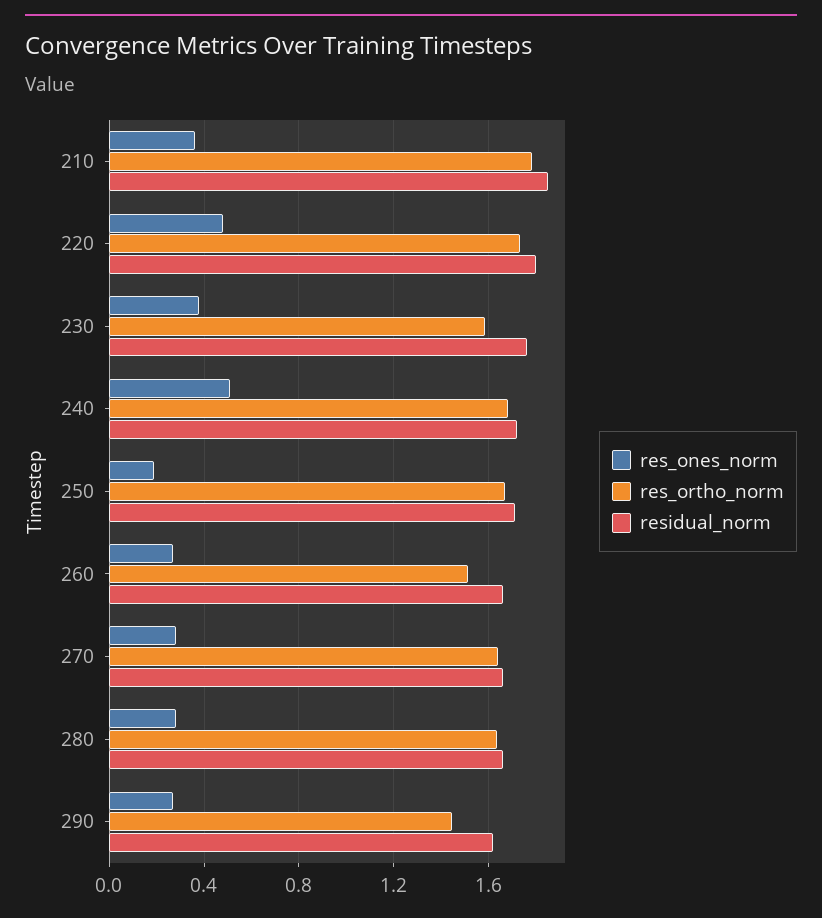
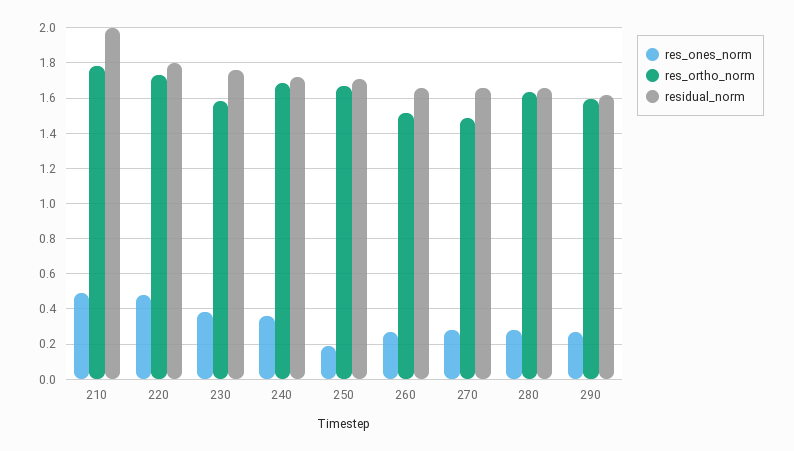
res_ones_norm, 210: 0.35 -> 0.5
residual_norm, 210: 1.85 -> 2
res_ones_norm, 240: 0.5 -> 0.35
res_ortho_norm, 270: 1.65 -> 1.5
res_ortho_norm, 290: 1.45 -> 1.6

